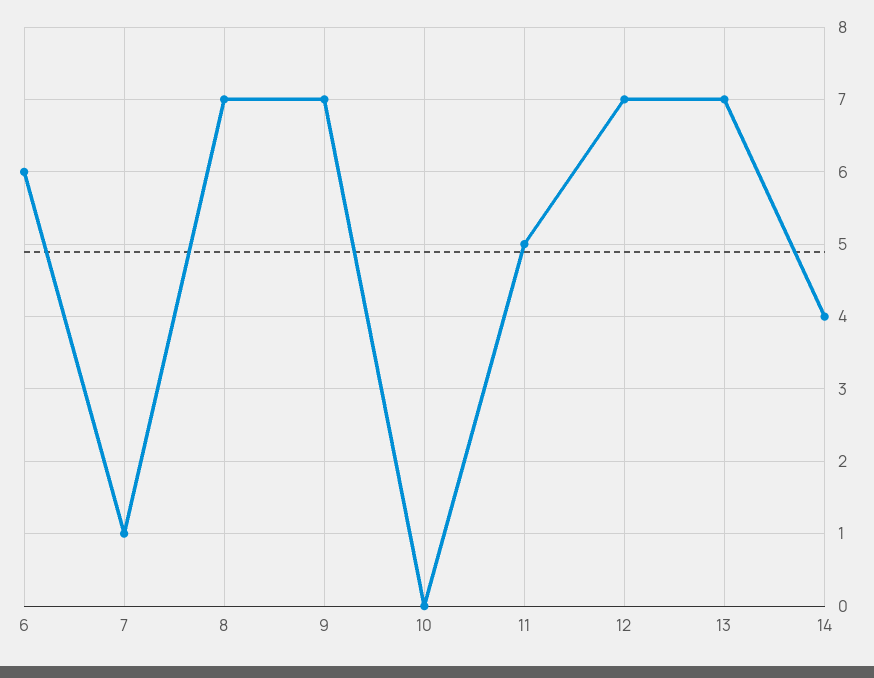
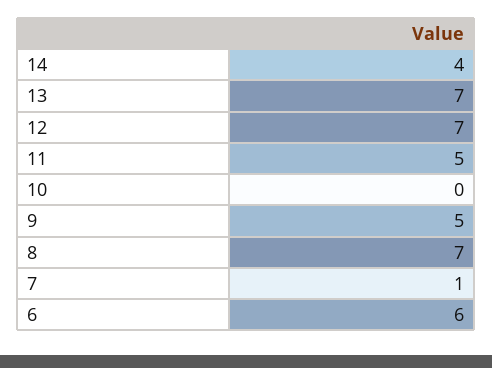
9: 7 -> 5

